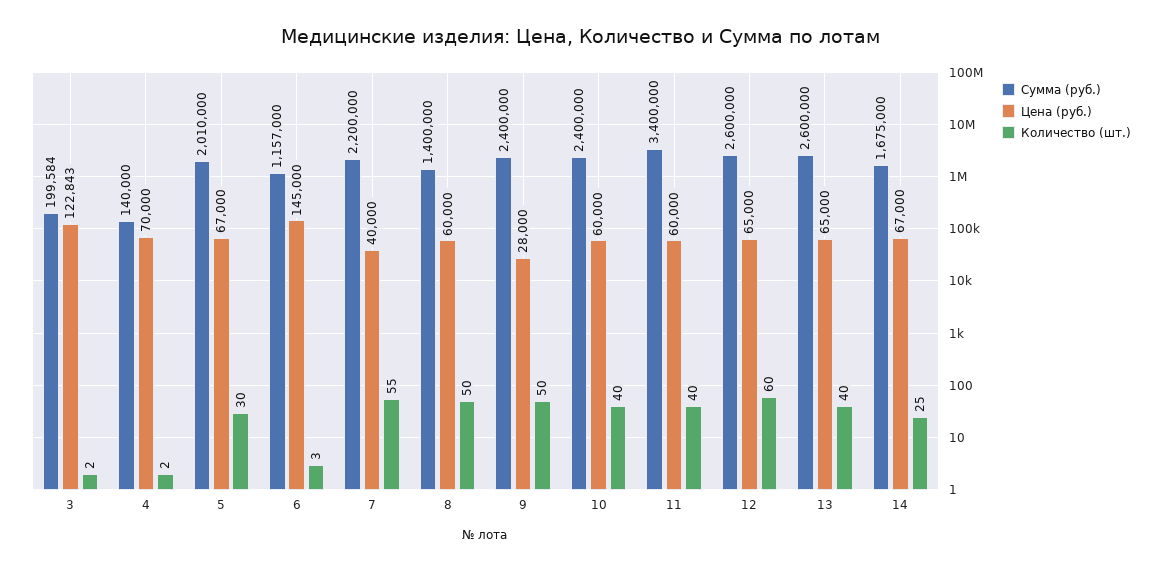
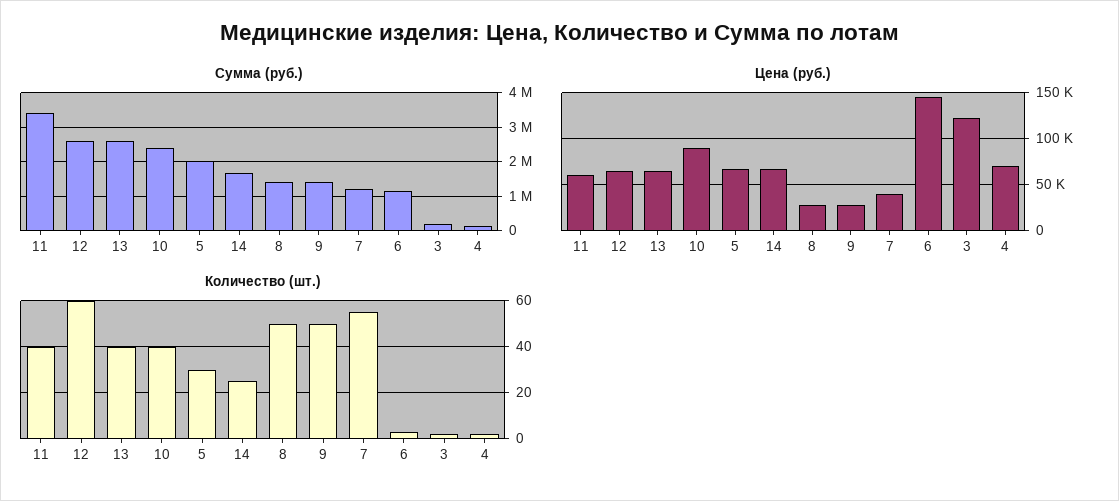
Сумма (руб.), 7: 2200000 -> 1200000
Цена (руб.), 8: 60000 -> 30000
Сумма (руб.), 9: 2400000 -> 1400000
Цена (руб.), 10: 60000 -> 90000

